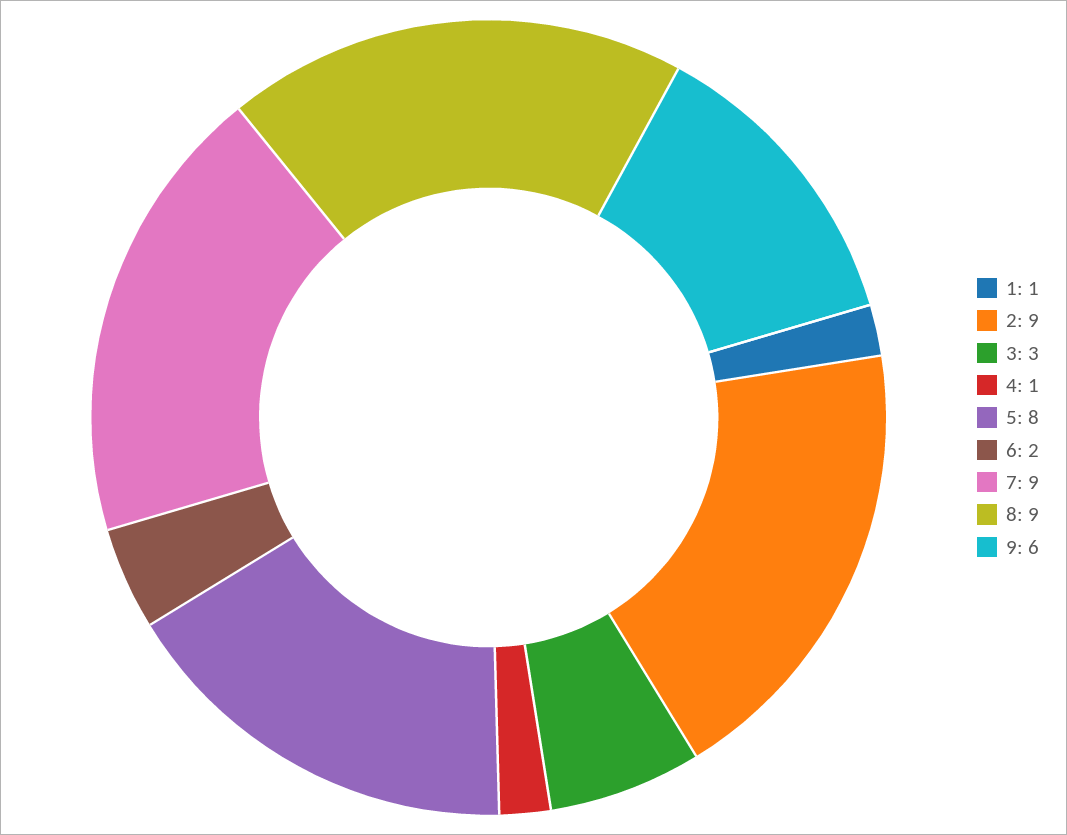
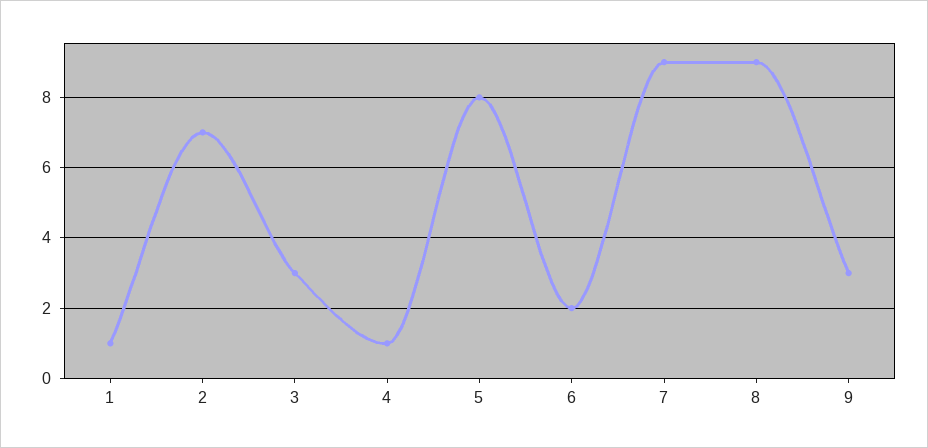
2: 9 -> 7
9: 6 -> 3

